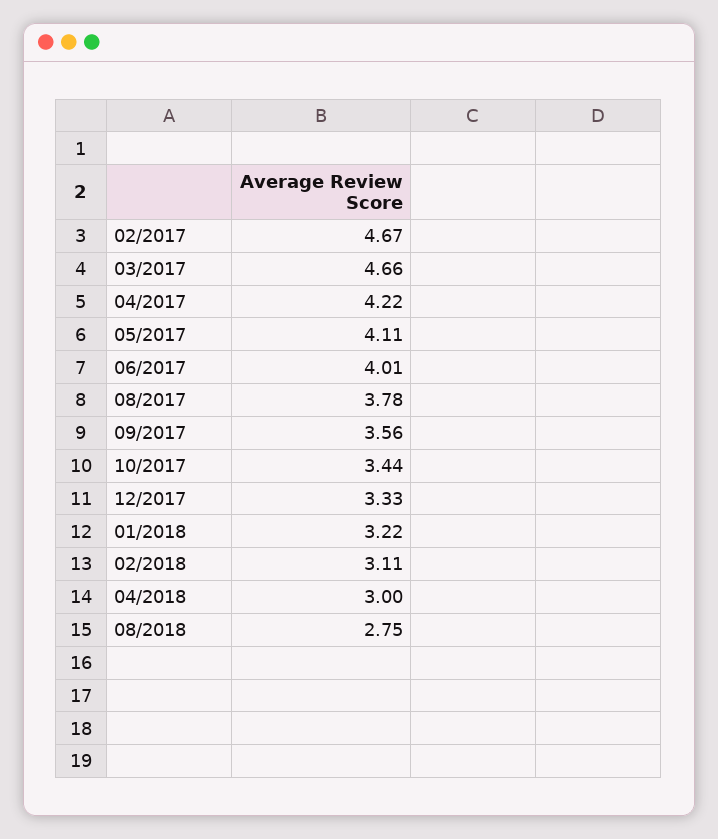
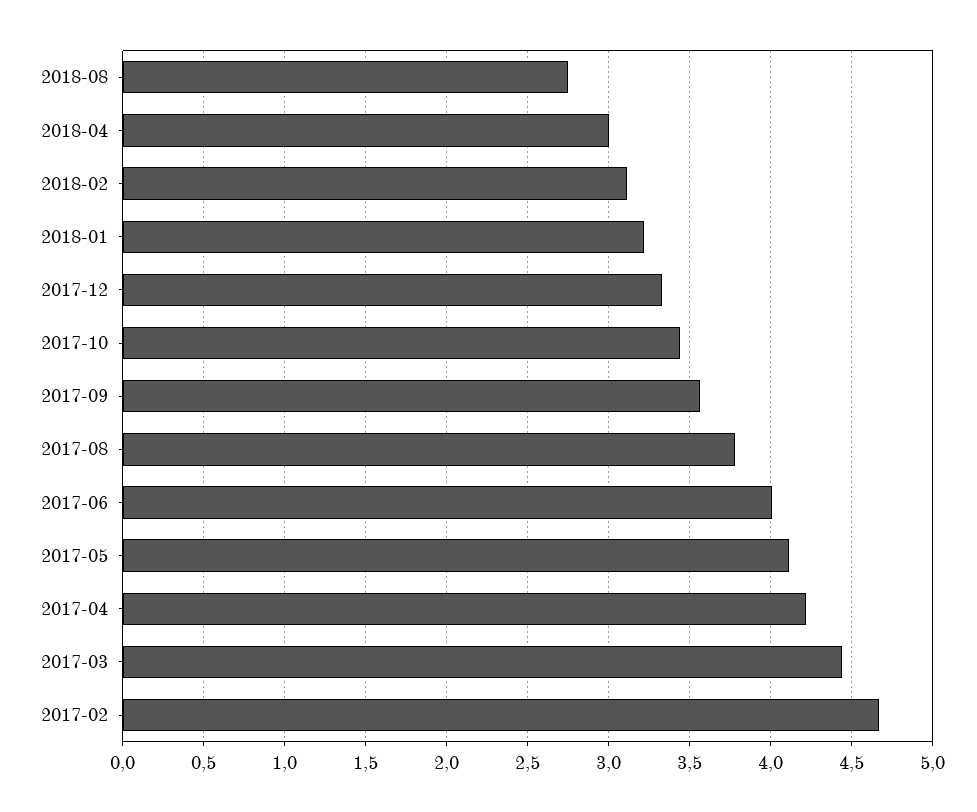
03/2017: 4.66 -> 4.45

